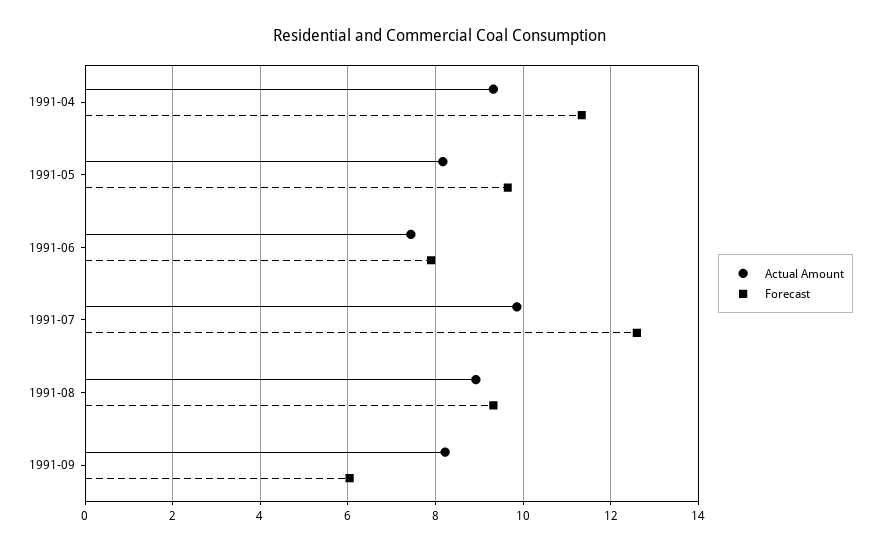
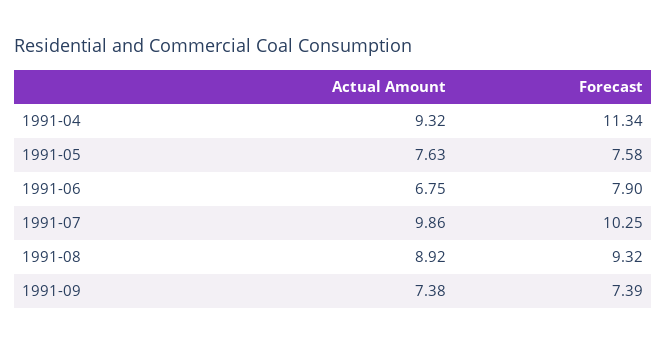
Actual Amount, 1991-05: 8.2 -> 7.63
Forecast, 1991-05: 9.6 -> 7.58
Actual Amount, 1991-06: 7.4 -> 6.75
Forecast, 1991-07: 12.6 -> 10.25
Actual Amount, 1991-09: 8.2 -> 7.38
Forecast, 1991-09: 6 -> 7.39

